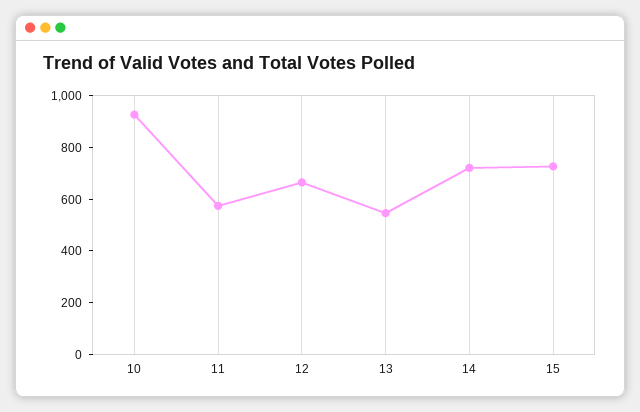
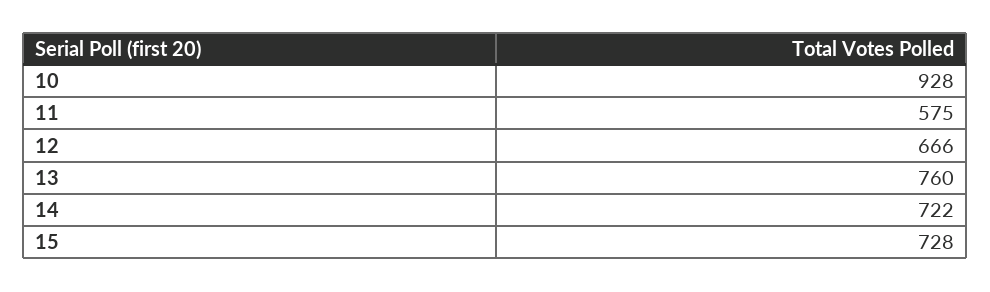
13: 550 -> 760

